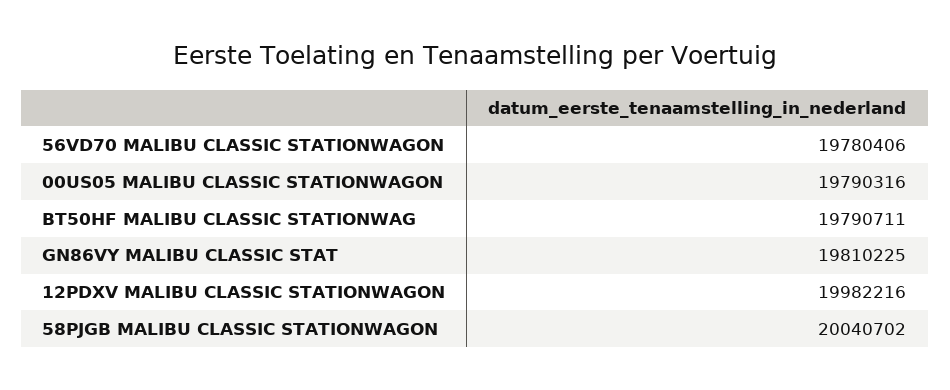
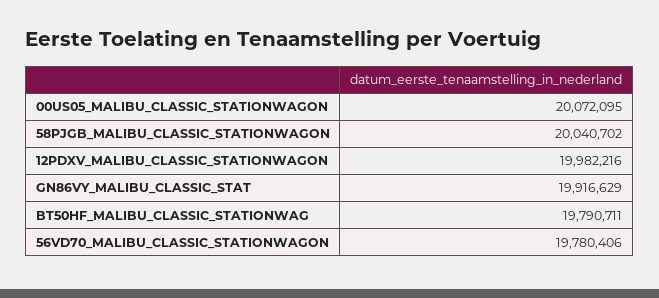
00US05 MALIBU CLASSIC STATIONWAGON: 19790316 -> 20072095
GN86VY MALIBU CLASSIC STAT: 19810225 -> 19916629

